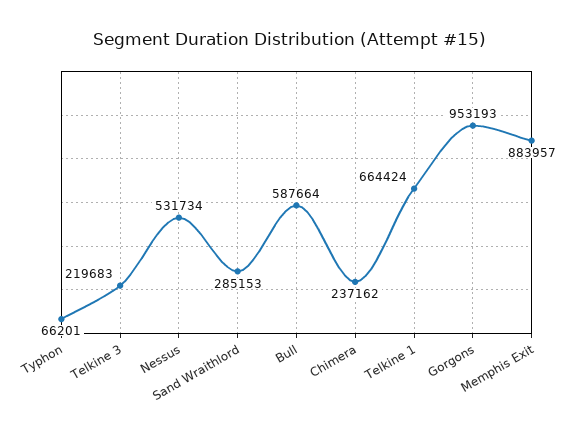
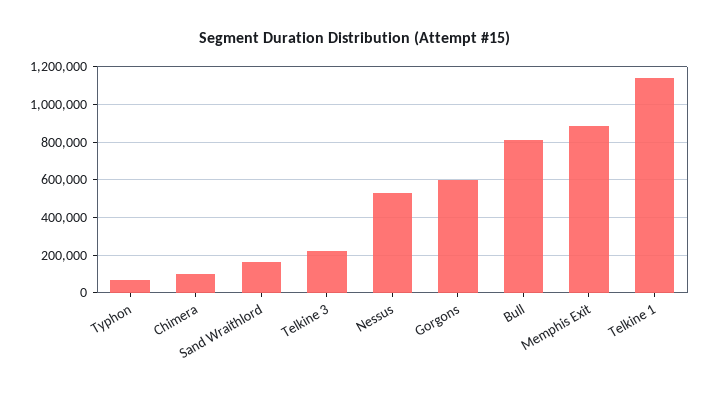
Sand Wraithlord: 285153 -> 150000
Bull: 587664 -> 800000
Chimera: 237162 -> 100000
Telkine 1: 664424 -> 1150000
Gorgons: 953193 -> 600000

